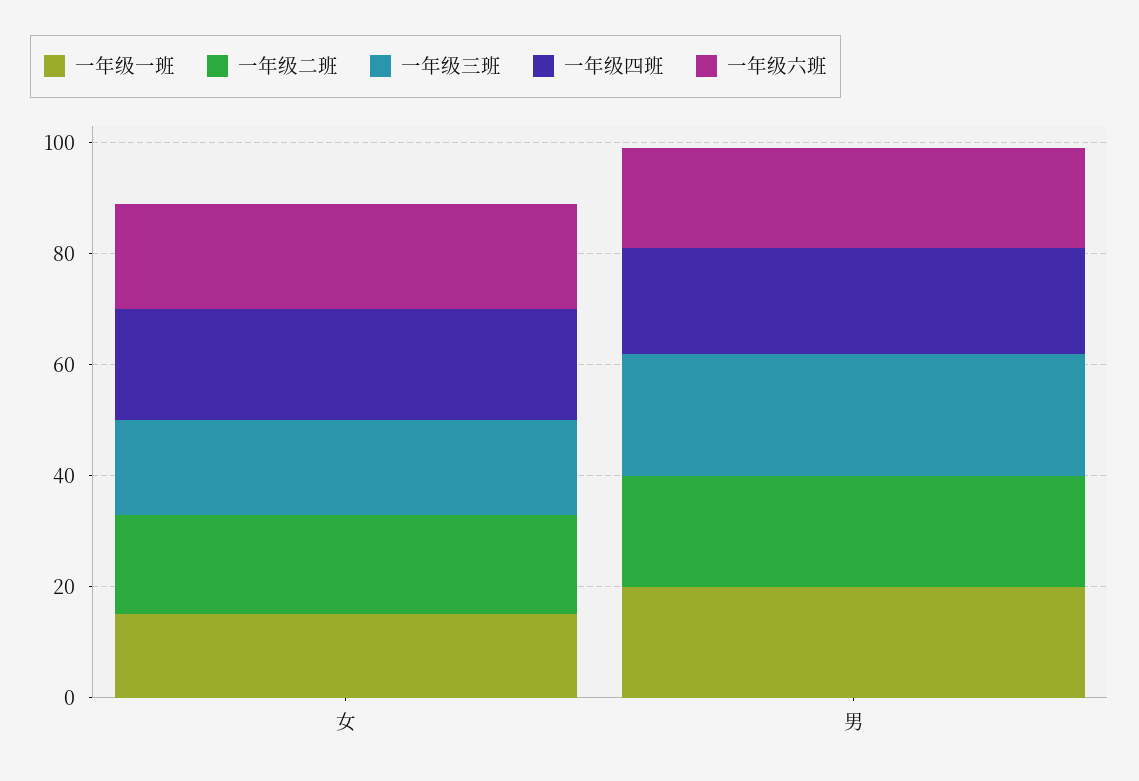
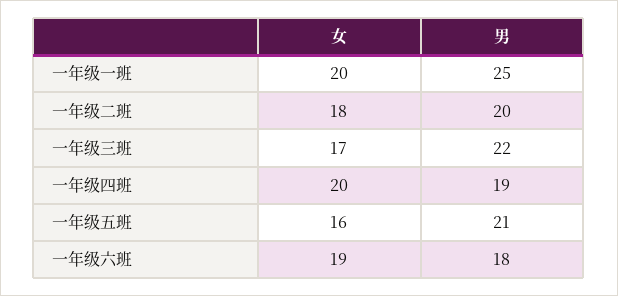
一年级一班, 女: 15 -> 20
一年级一班, 男: 20 -> 25
一年级五班, 女: none -> 16
一年级五班, 男: none -> 21

